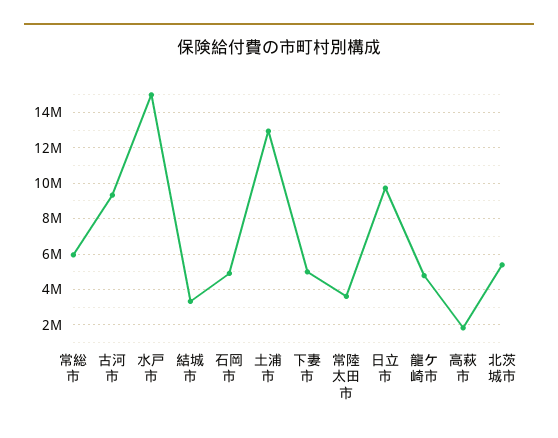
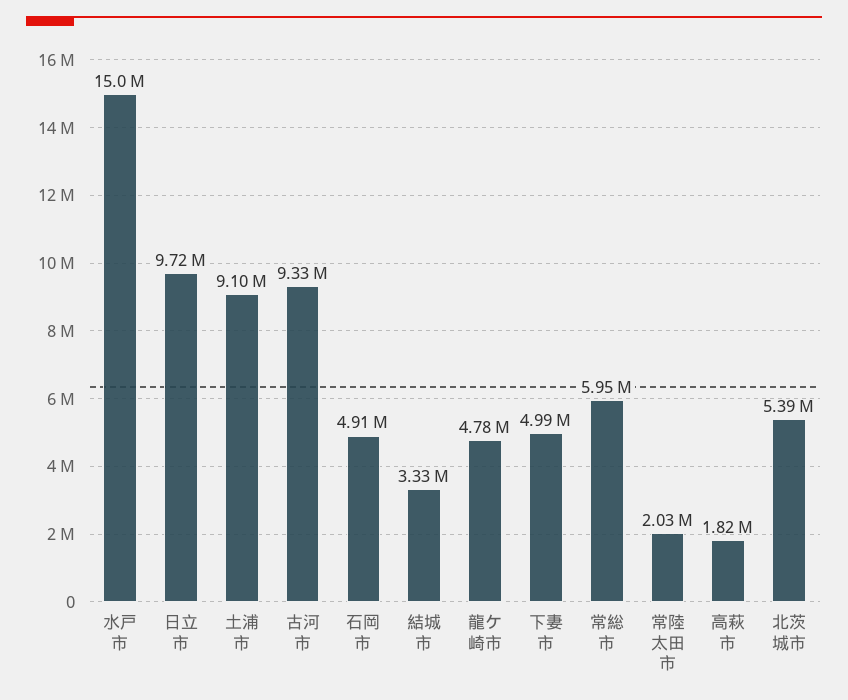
土浦市: 13000000 -> 9100000
常陸太田市: 3500000 -> 2030000

